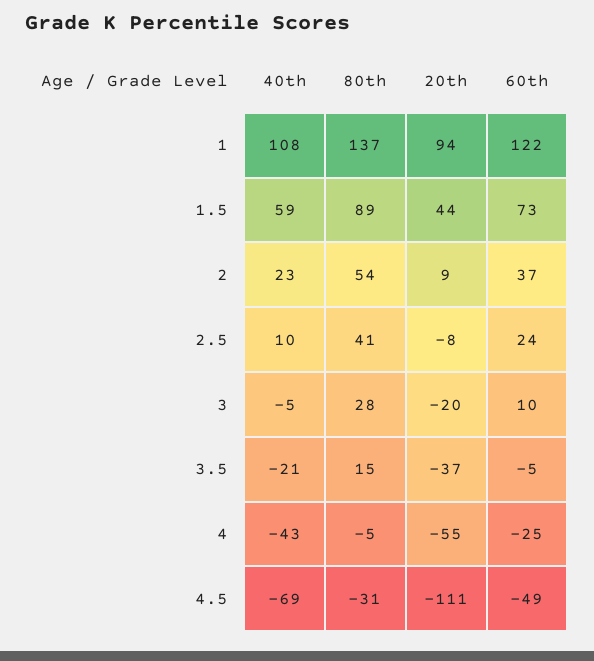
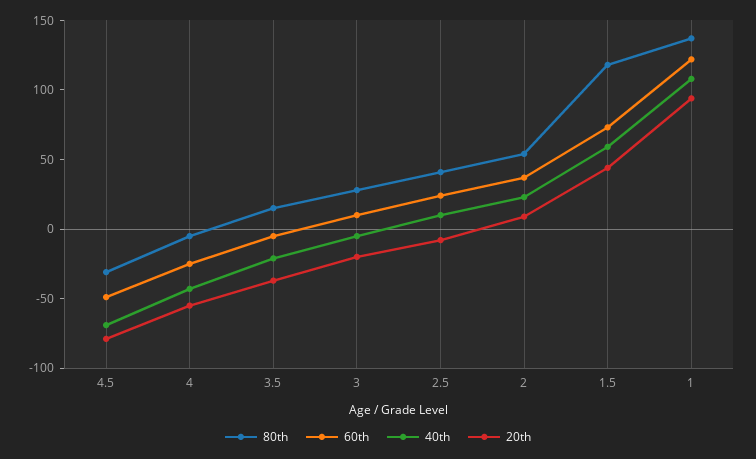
80th, 1.5: 89 -> 120
20th, 4.5: -111 -> -80

